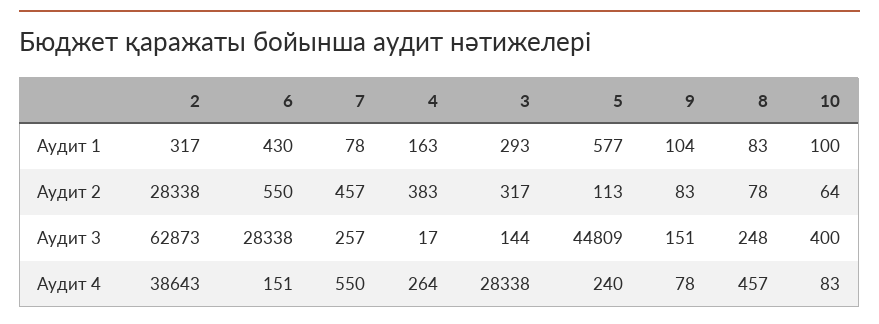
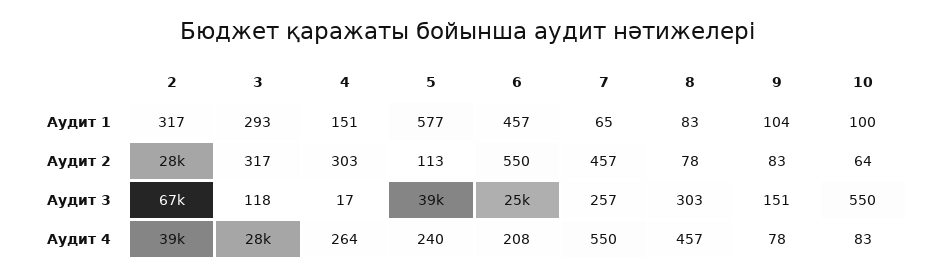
6, Аудит 1: 430 -> 457
7, Аудит 1: 78 -> 65
4, Аудит 1: 163 -> 151
4, Аудит 2: 383 -> 303
2, Аудит 3: 62873 -> 67000
6, Аудит 3: 28338 -> 25000
3, Аудит 3: 144 -> 118
5, Аудит 3: 44809 -> 39000
8, Аудит 3: 248 -> 303
10, Аудит 3: 400 -> 550
6, Аудит 4: 151 -> 208

